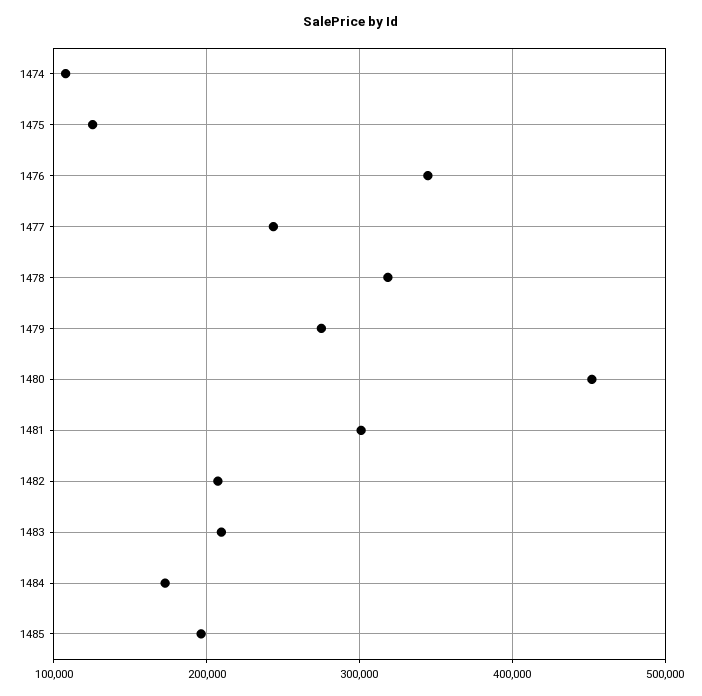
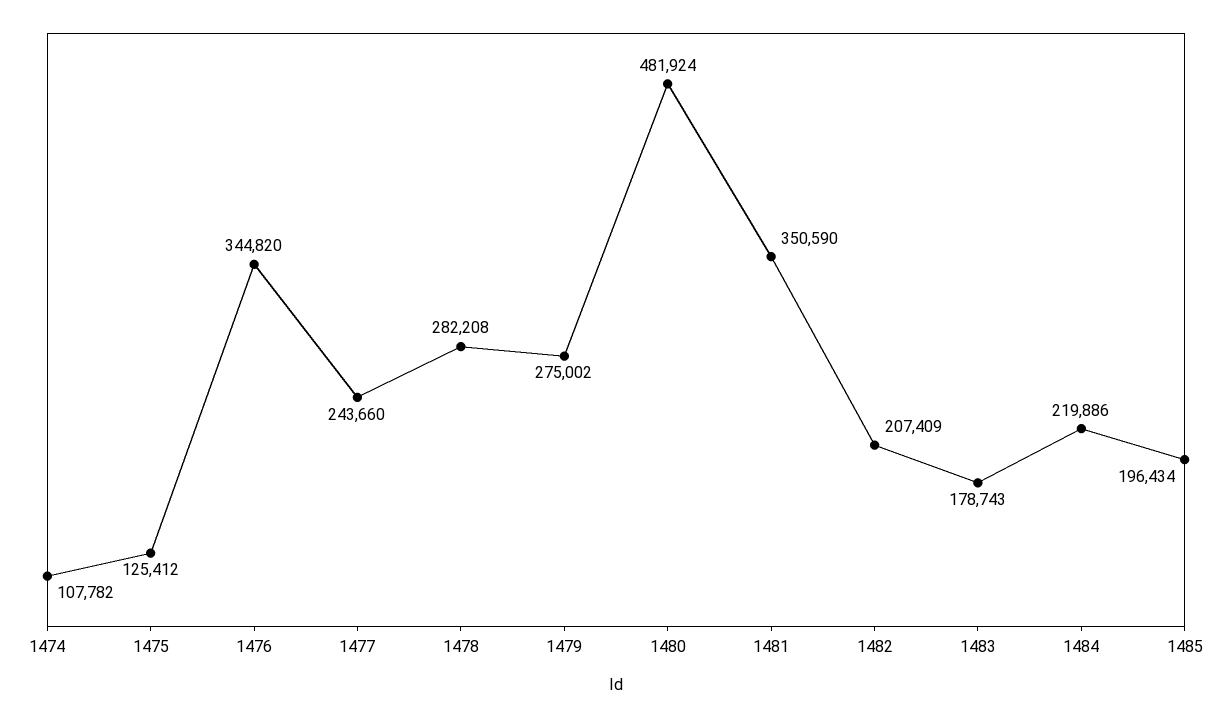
1478: 320000 -> 282208
1480: 450000 -> 481924
1481: 300000 -> 350590
1483: 210000 -> 178743
1484: 170000 -> 219886

